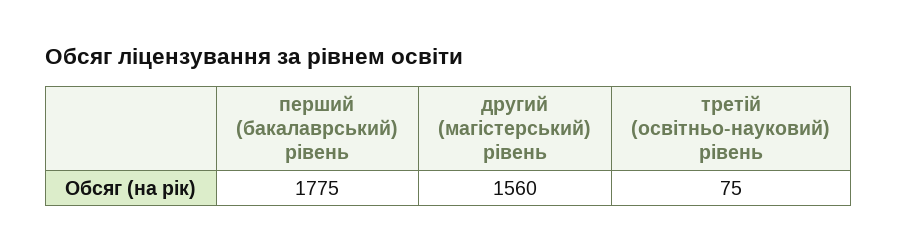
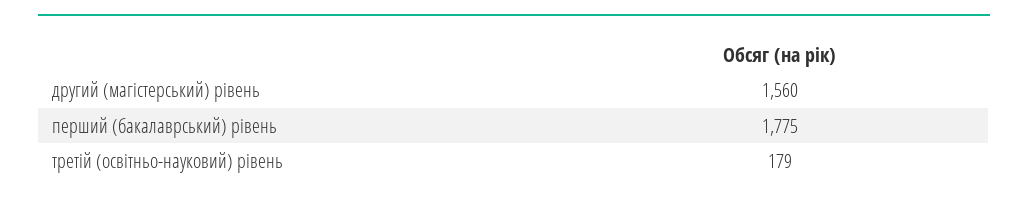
третій (освітньо-науковий) рівень: 75 -> 179

